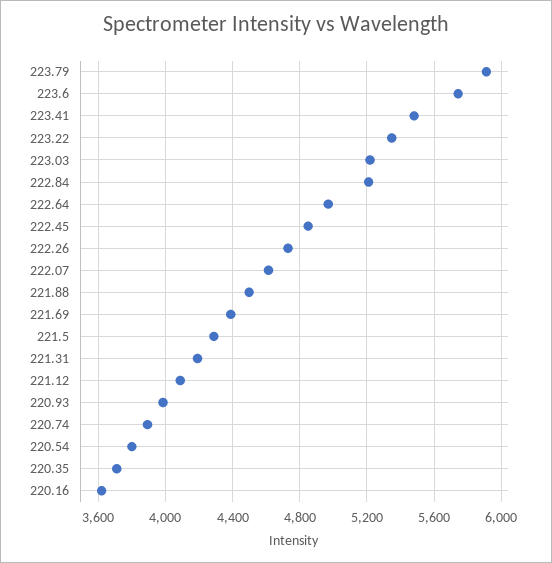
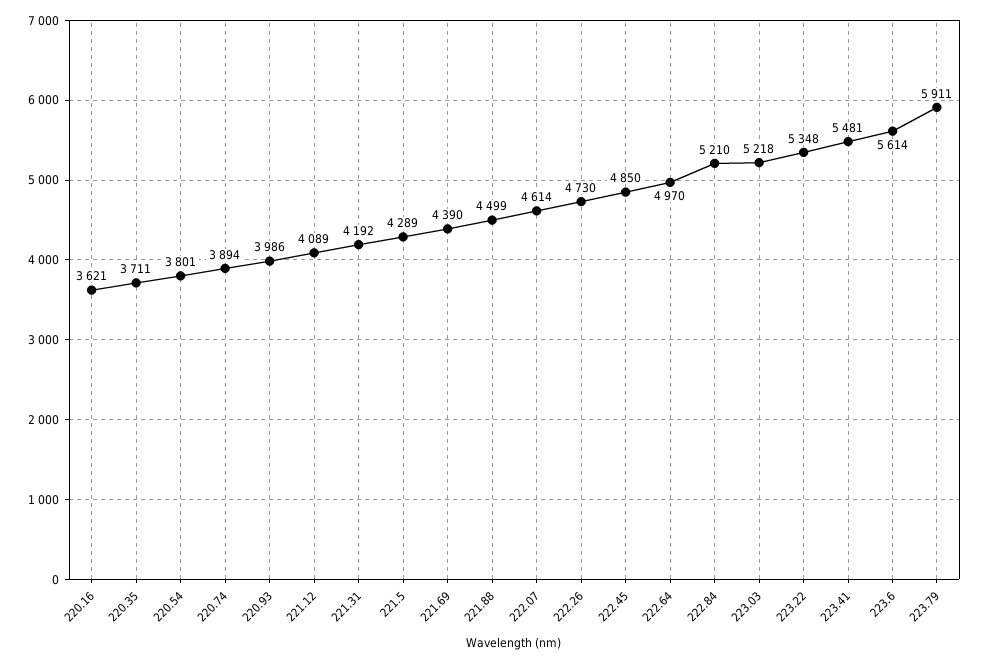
223.6: 5750 -> 5614

